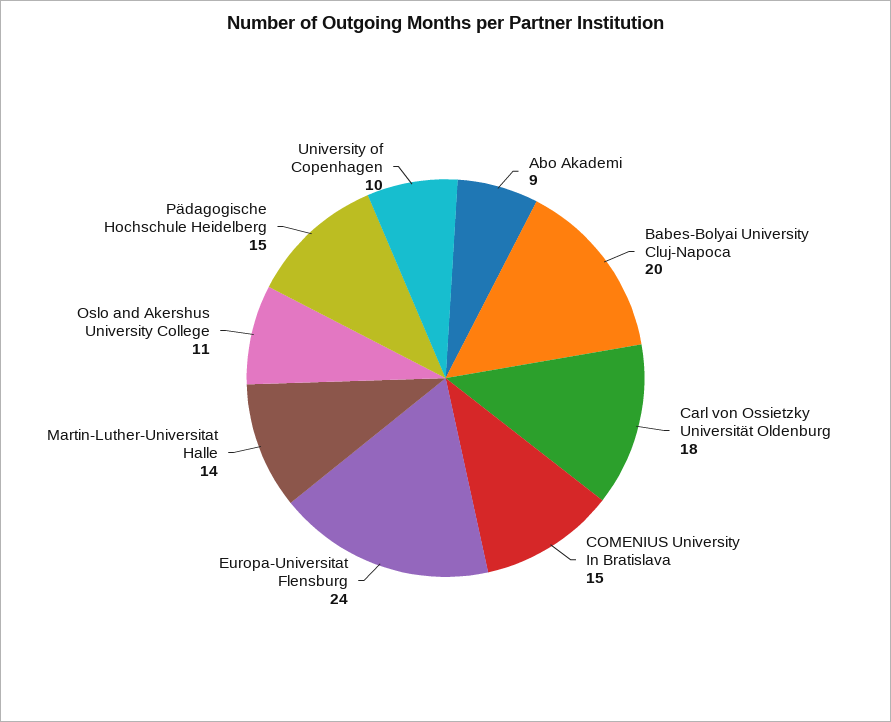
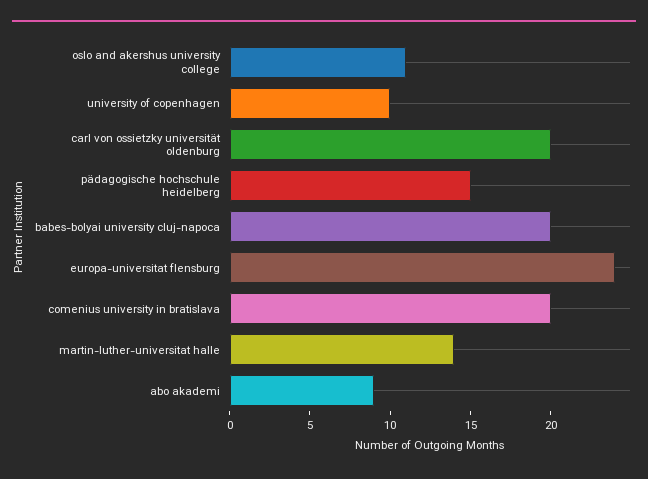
Carl von Ossietzky Universität Oldenburg: 18 -> 20
COMENIUS University In Bratislava: 15 -> 20

